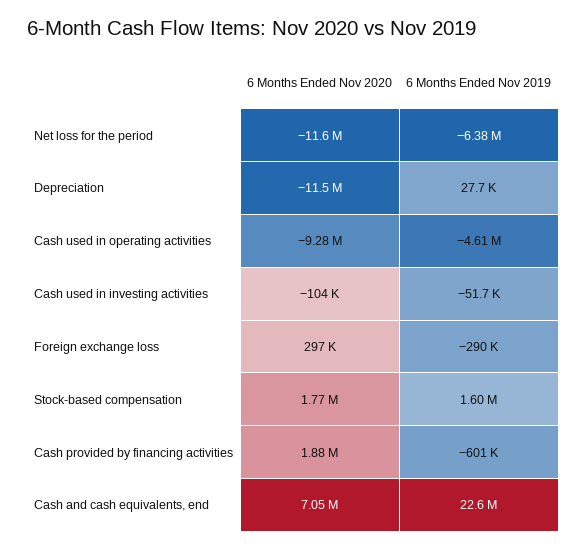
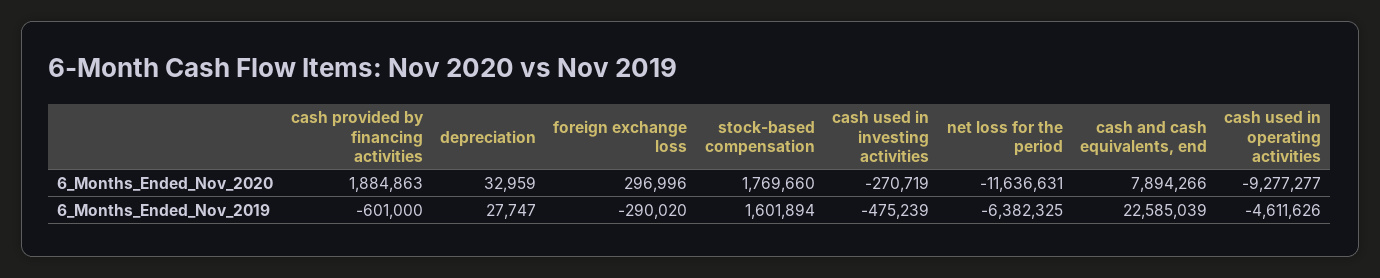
6 Months Ended Nov 2020, Depreciation: -11500000 -> 32959
6 Months Ended Nov 2020, Cash used in investing activities: -104000 -> -270719
6 Months Ended Nov 2019, Cash used in investing activities: -51700 -> -475239
6 Months Ended Nov 2020, Cash and cash equivalents, end: 7050000 -> 7894266

